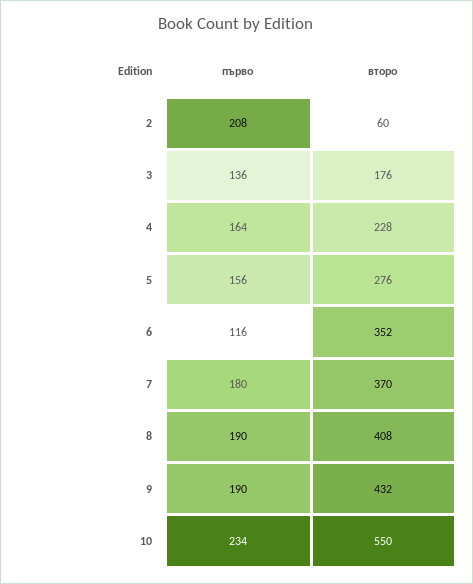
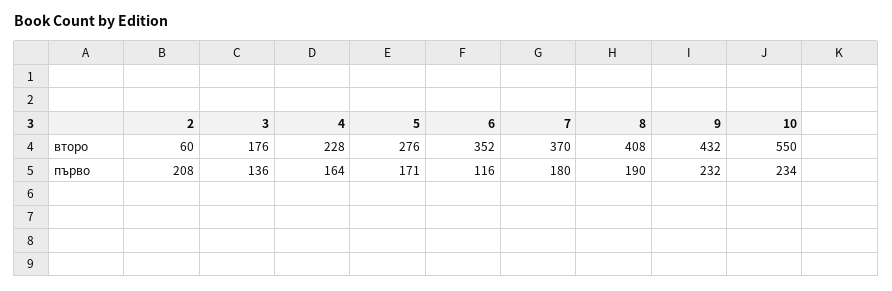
първо, 5: 156 -> 171
първо, 9: 190 -> 232

